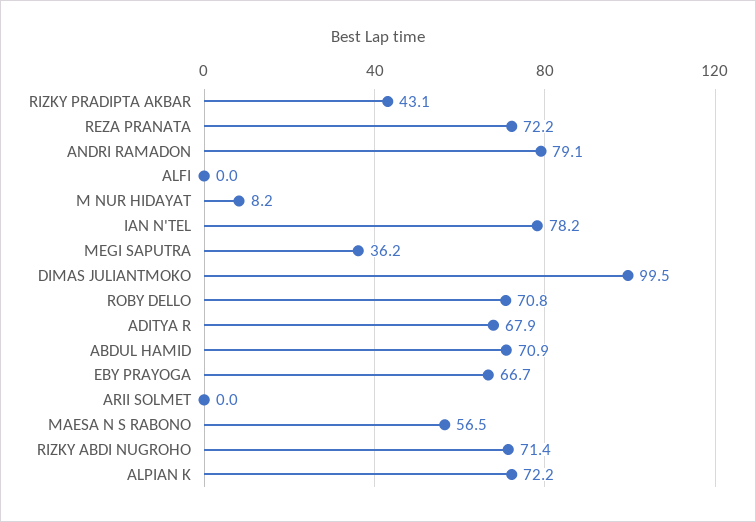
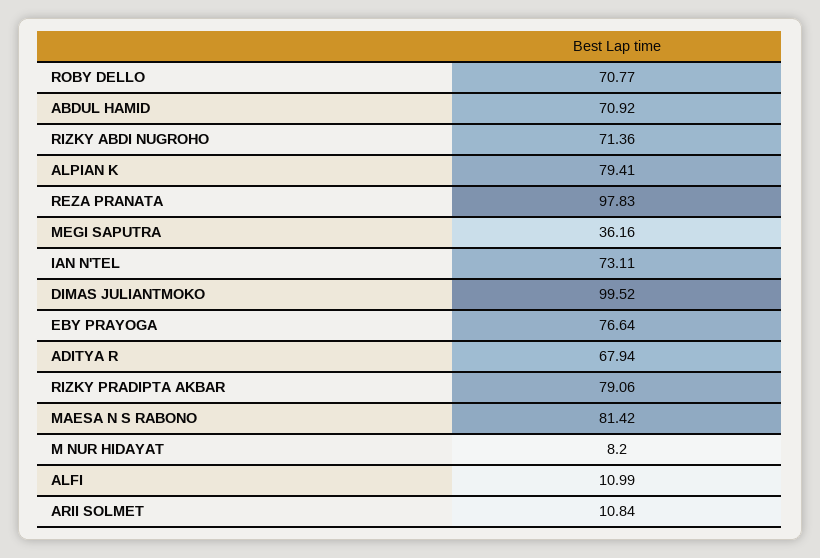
RIZKY PRADIPTA AKBAR: 43.1 -> 79.06
REZA PRANATA: 72.2 -> 97.83
ANDRI RAMADON: 79.1 -> none
ALFI: 0 -> 10.99
IAN N'TEL: 78.2 -> 73.11
EBY PRAYOGA: 66.7 -> 76.64
ARII SOLMET: 0 -> 10.84
MAESA N S RABONO: 56.5 -> 81.42
ALPIAN K: 72.2 -> 79.41

